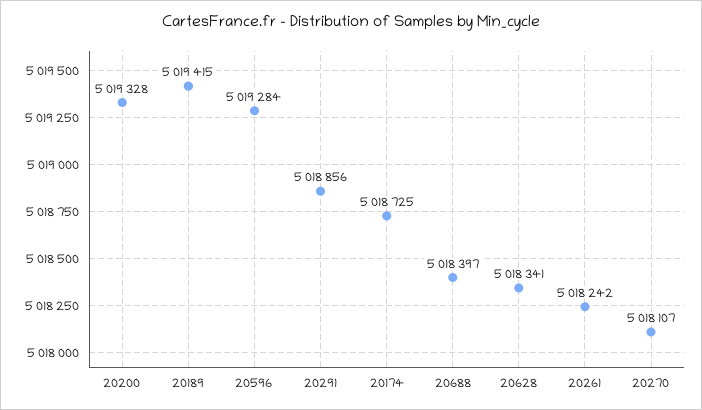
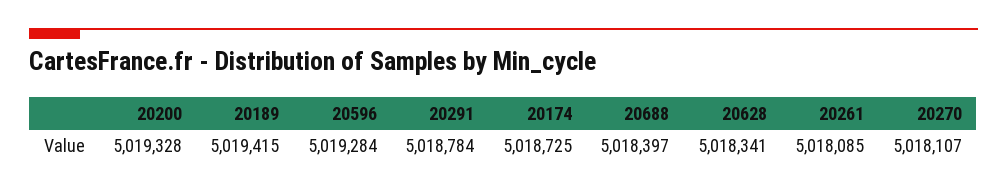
20291: 5018856 -> 5018784
20261: 5018242 -> 5018085

